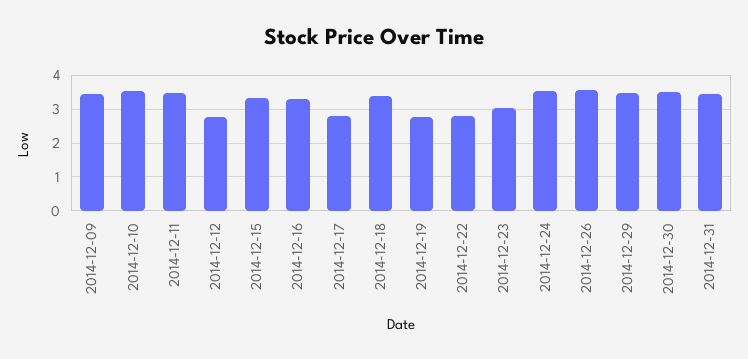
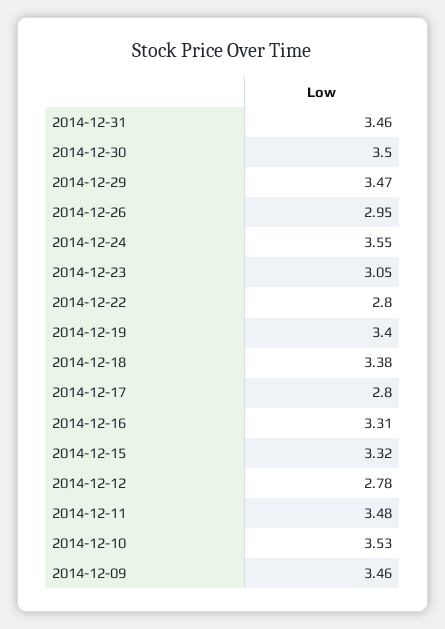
2014-12-19: 2.8 -> 3.4
2014-12-26: 3.6 -> 2.95

